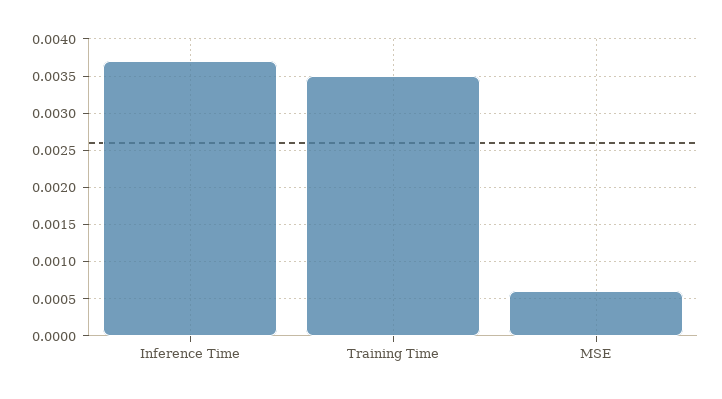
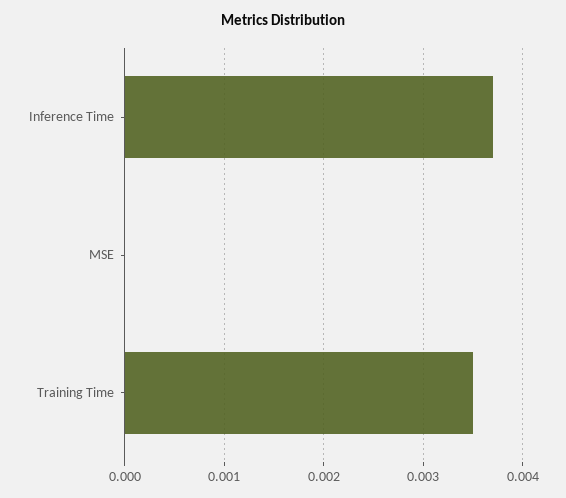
MSE: 0.0006 -> 0

